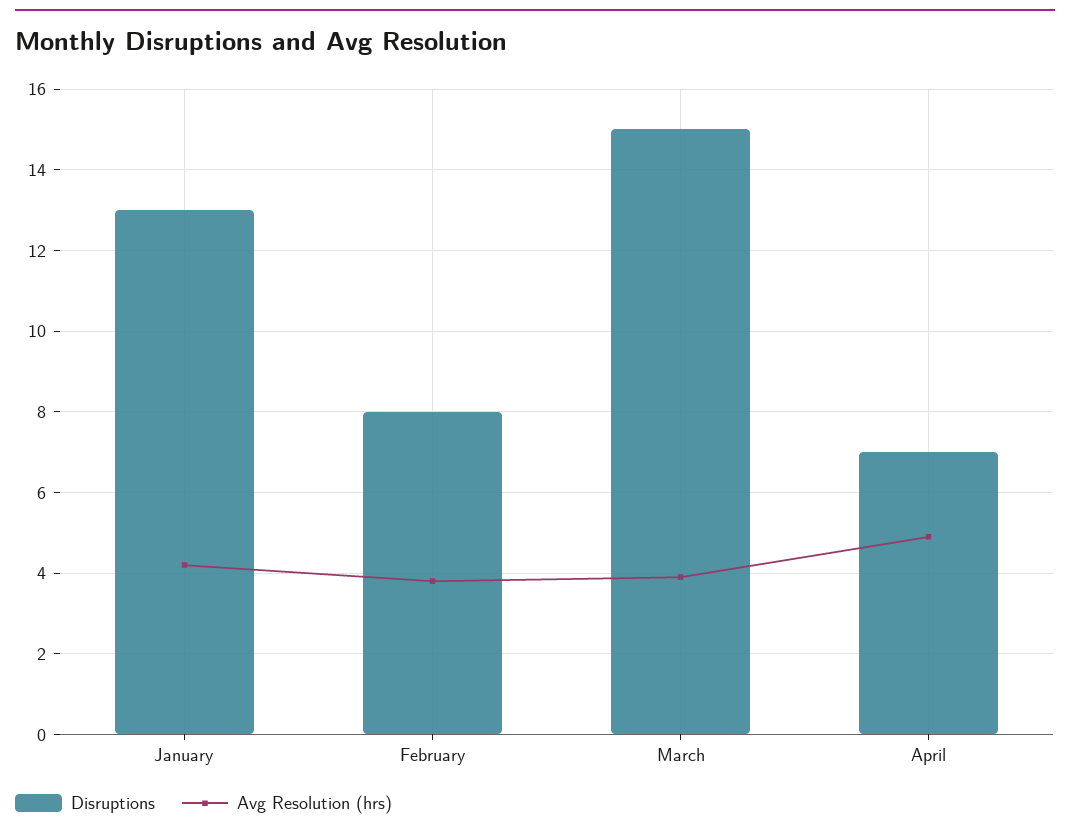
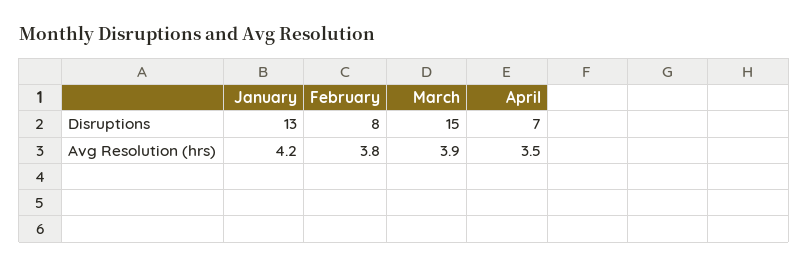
Avg Resolution (hrs), April: 5 -> 3.5

